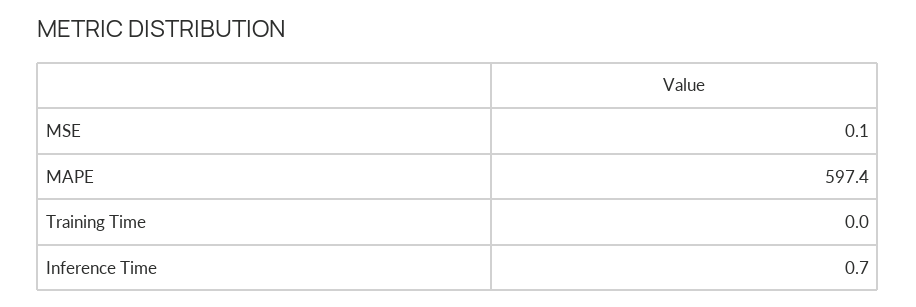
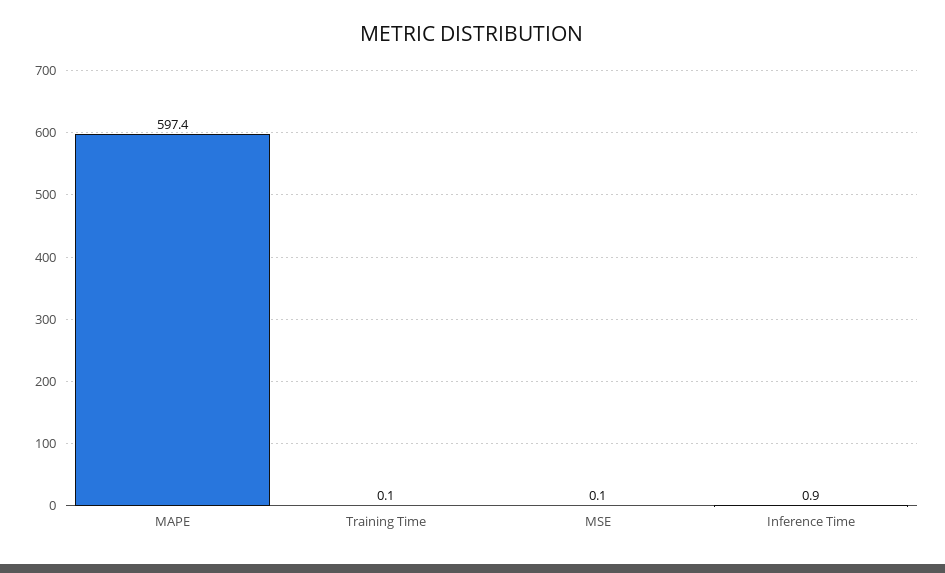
Training Time: 0 -> 0.1
Inference Time: 0.7 -> 0.9

